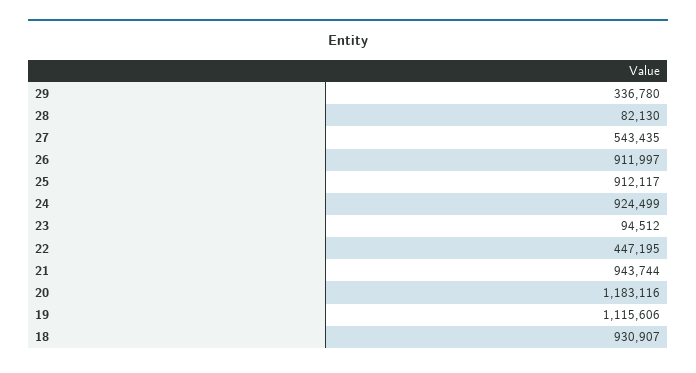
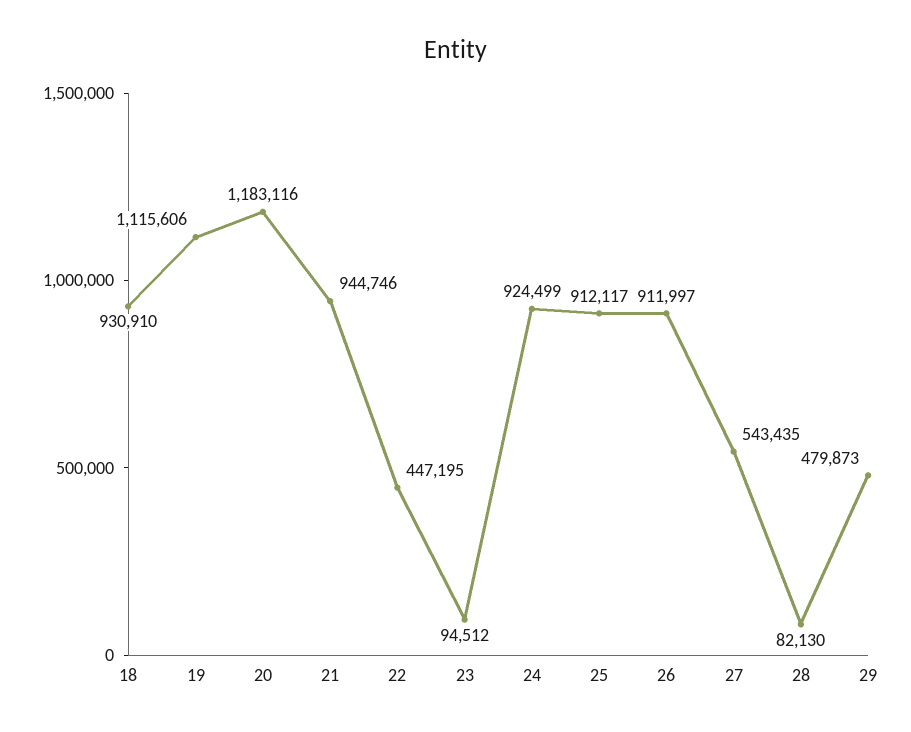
29: 336780 -> 479873
21: 943744 -> 944746
18: 930907 -> 930910

